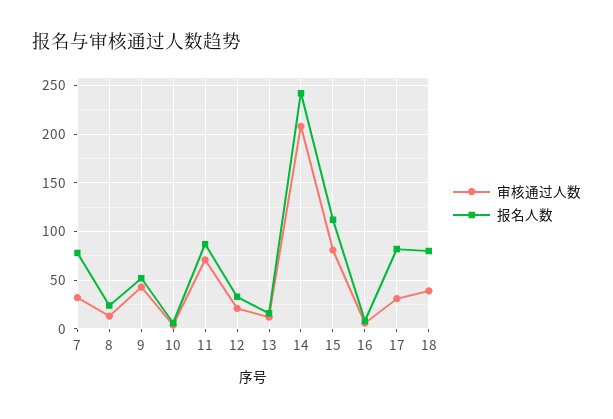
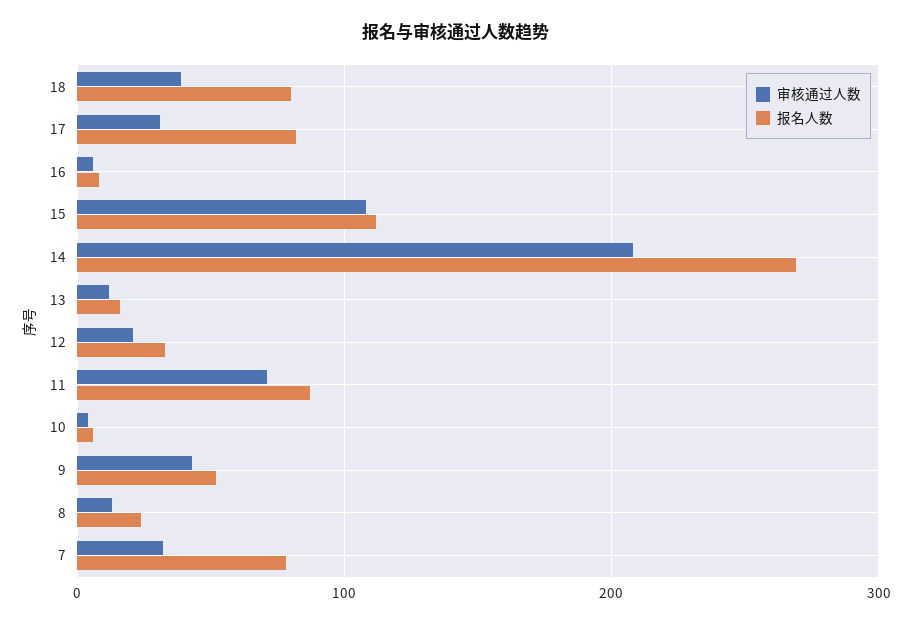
报名人数, 14: 240 -> 270
审核通过人数, 15: 80 -> 110

